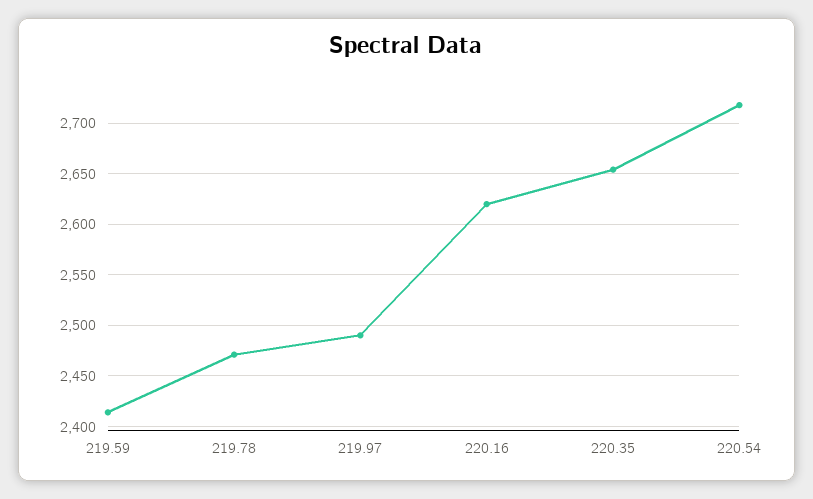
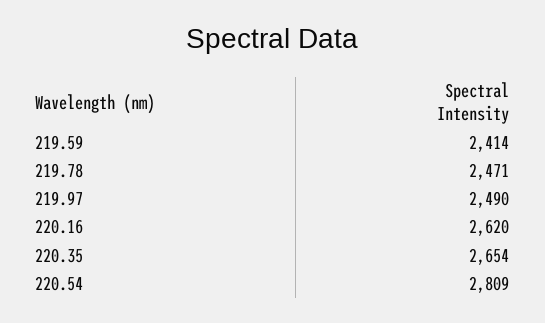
220.54: 2720 -> 2809

